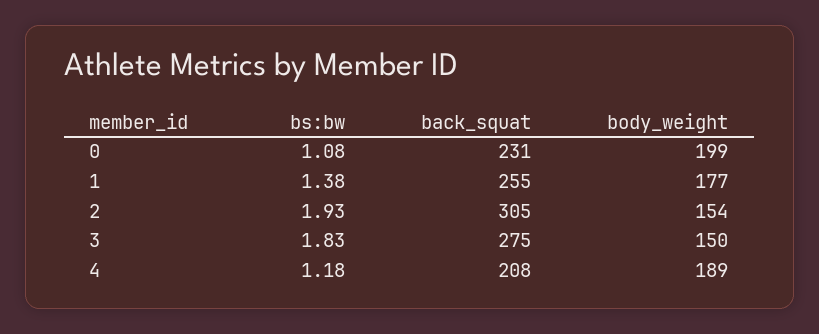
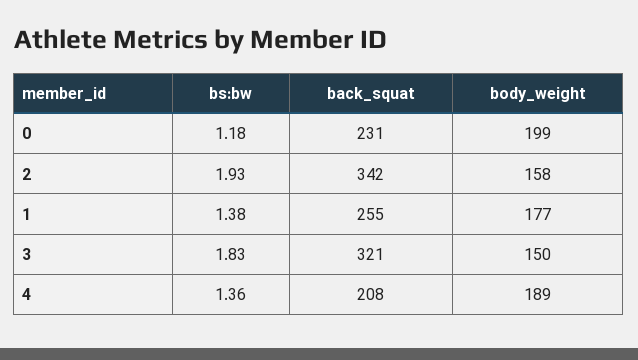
bs:bw, 0: 1.08 -> 1.18
back_squat, 2: 305 -> 342
body_weight, 2: 154 -> 158
back_squat, 3: 275 -> 321
bs:bw, 4: 1.18 -> 1.36

